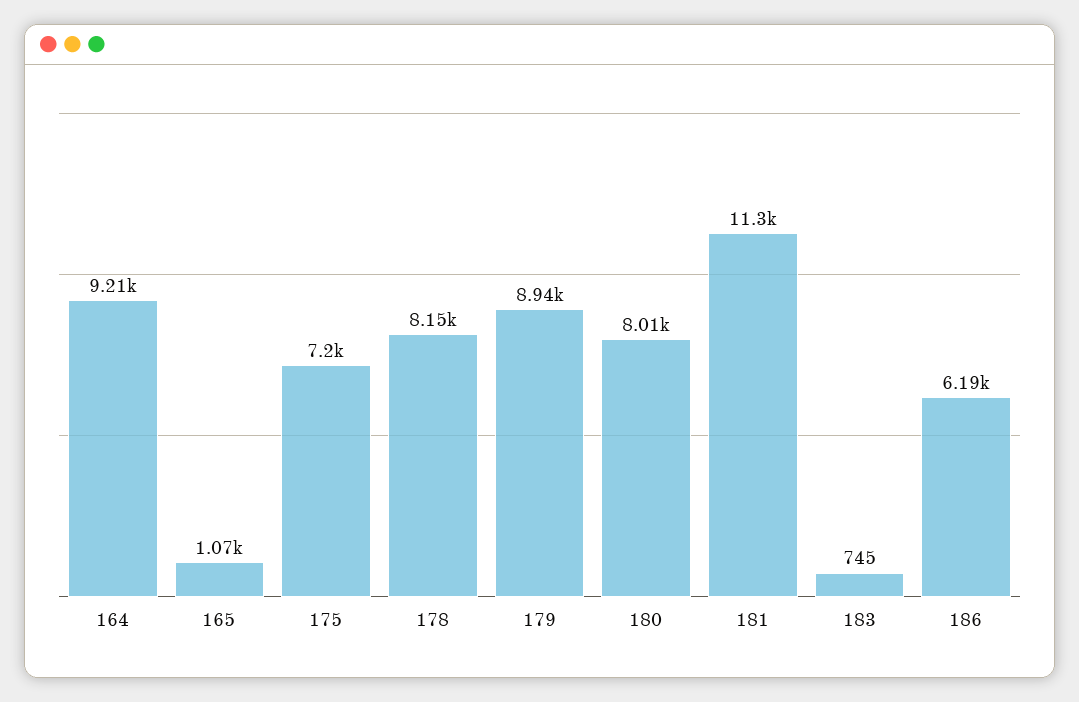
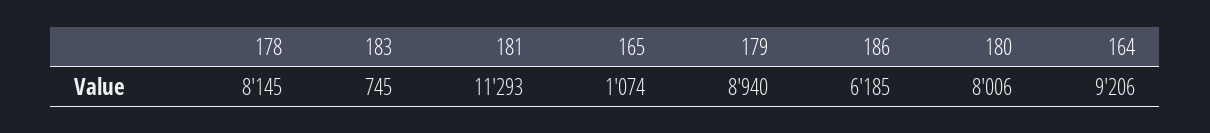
175: 7200 -> none

